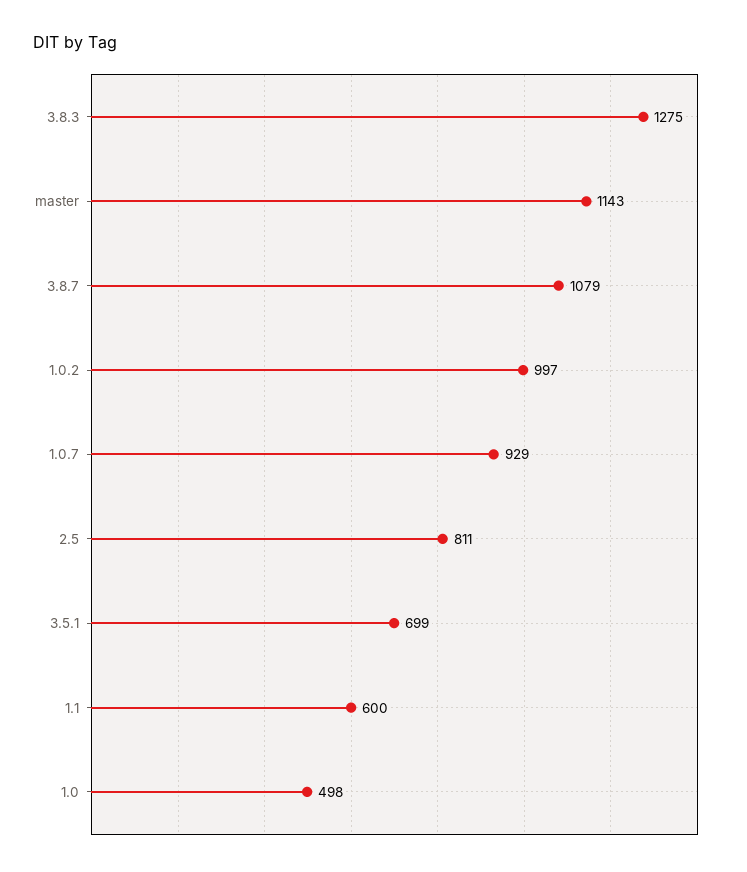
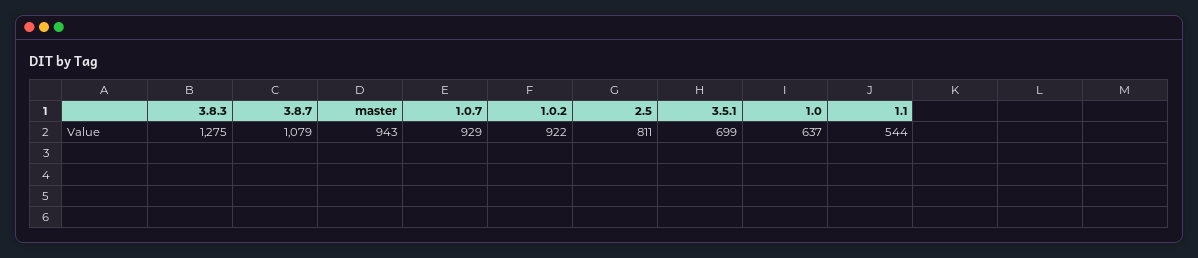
master: 1143 -> 943
1.0.2: 997 -> 922
1.1: 600 -> 544
1.0: 498 -> 637

